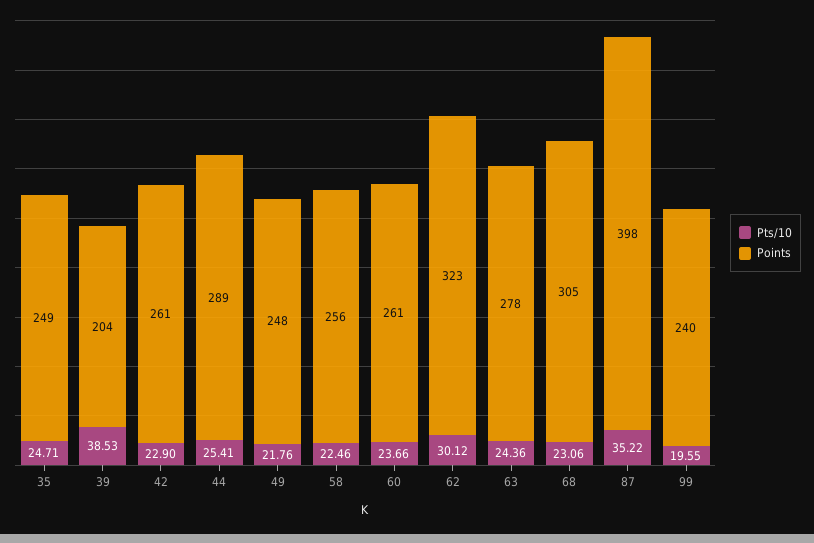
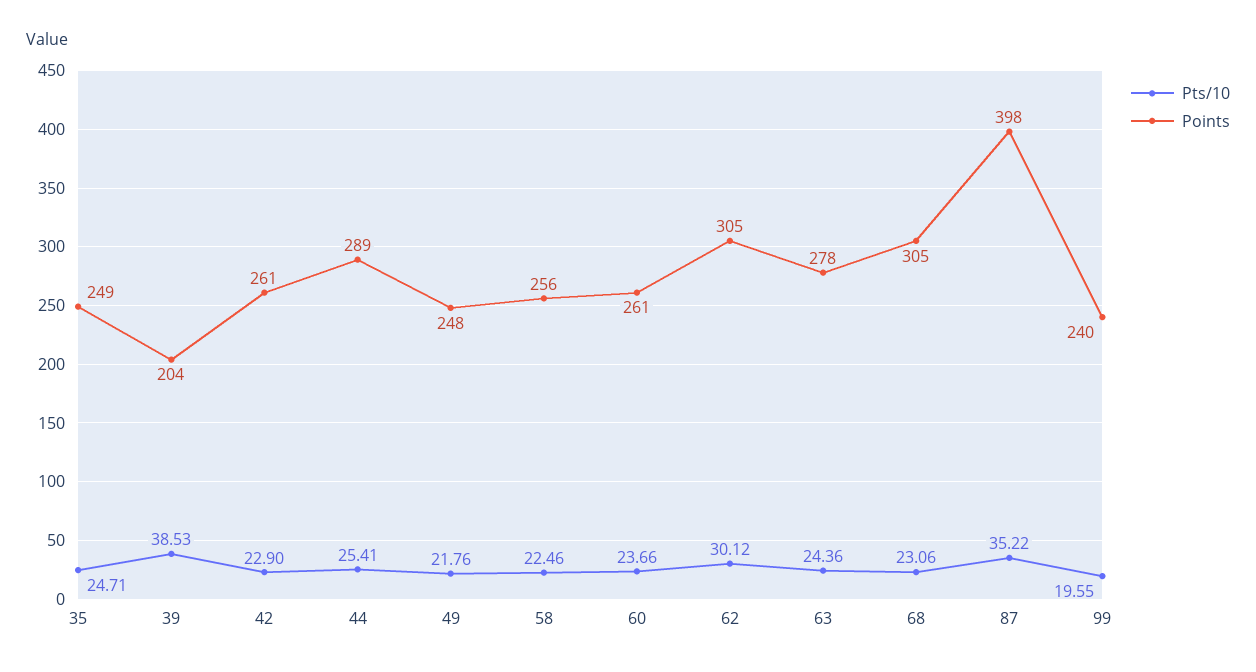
Points, 62: 323 -> 305

